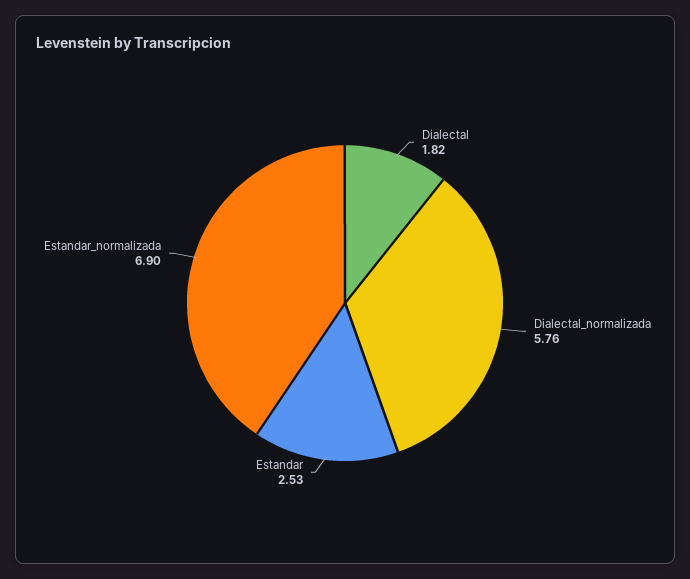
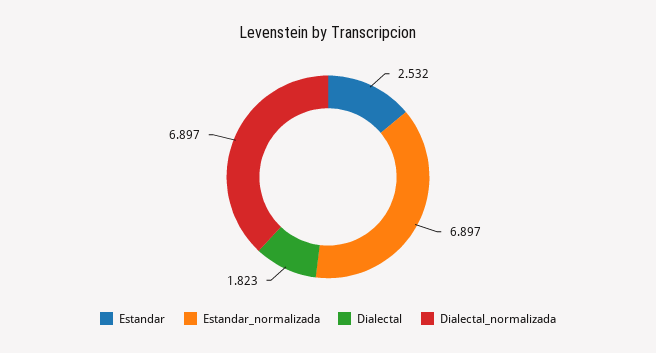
Dialectal_normalizada: 5.76 -> 6.897

